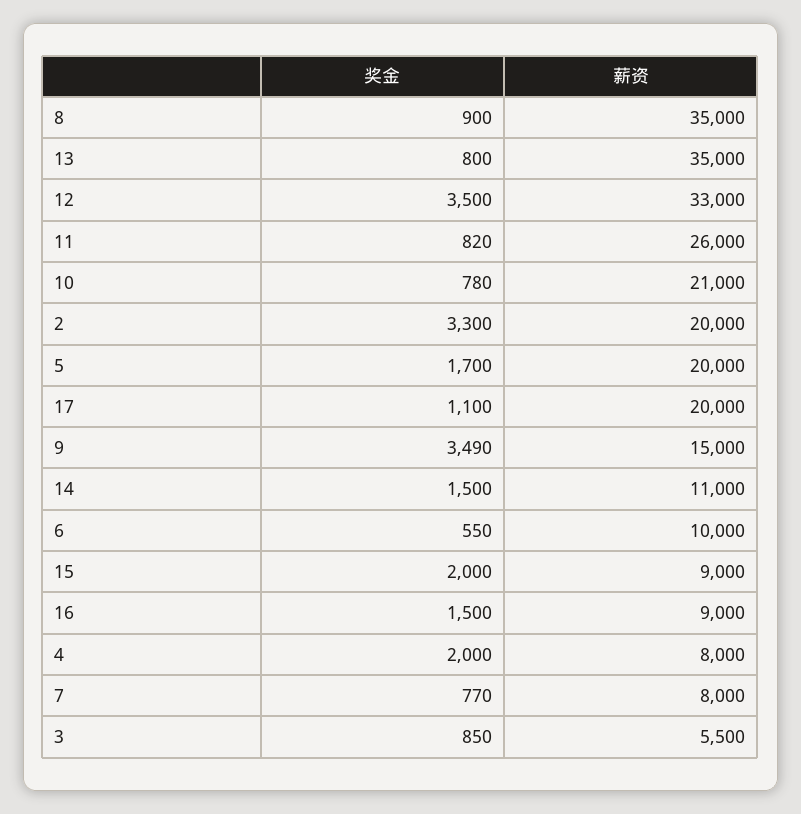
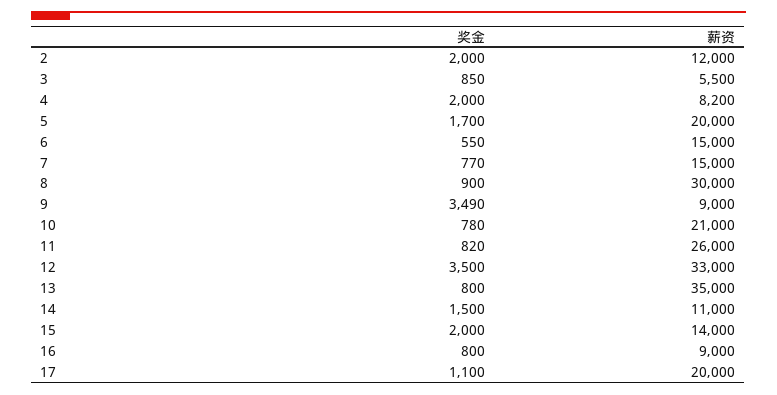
薪资, 8: 35000 -> 30000
奖金, 2: 3300 -> 2000
薪资, 2: 20000 -> 12000
薪资, 9: 15000 -> 9000
薪资, 6: 10000 -> 15000
薪资, 15: 9000 -> 14000
奖金, 16: 1500 -> 800
薪资, 4: 8000 -> 8200
薪资, 7: 8000 -> 15000

